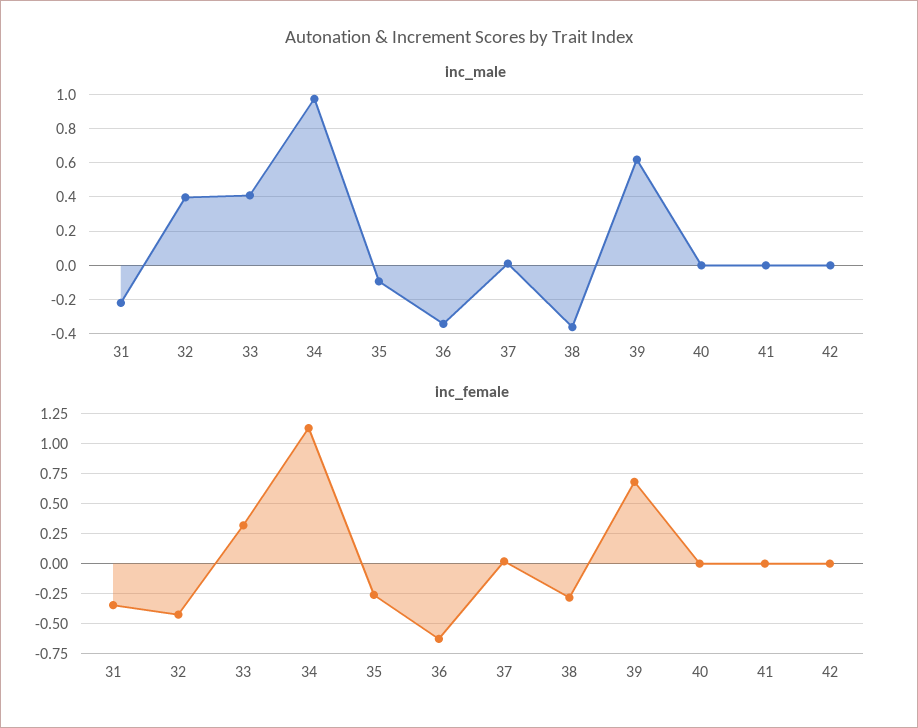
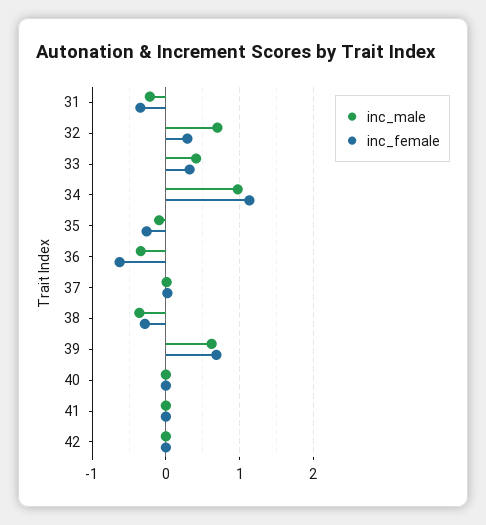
inc_male, 32: 0.4 -> 0.7
inc_female, 32: -0.5 -> 0.3

